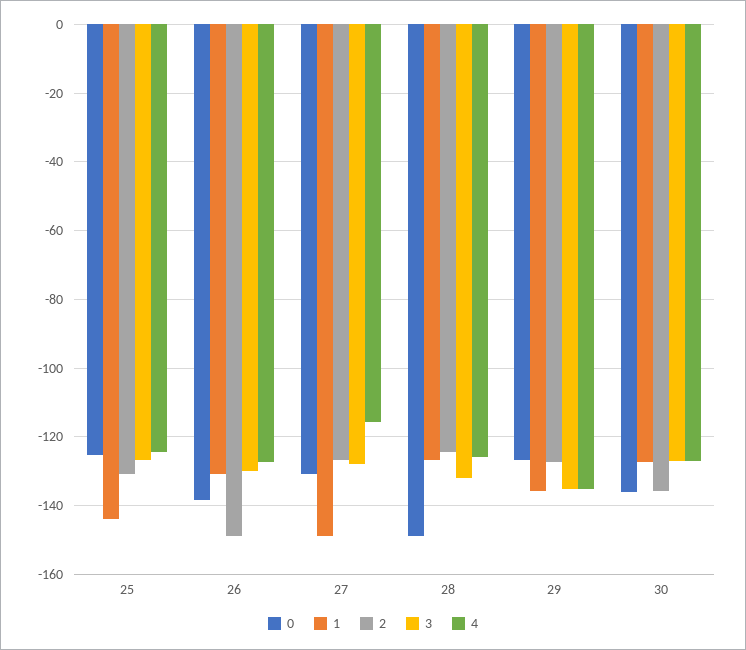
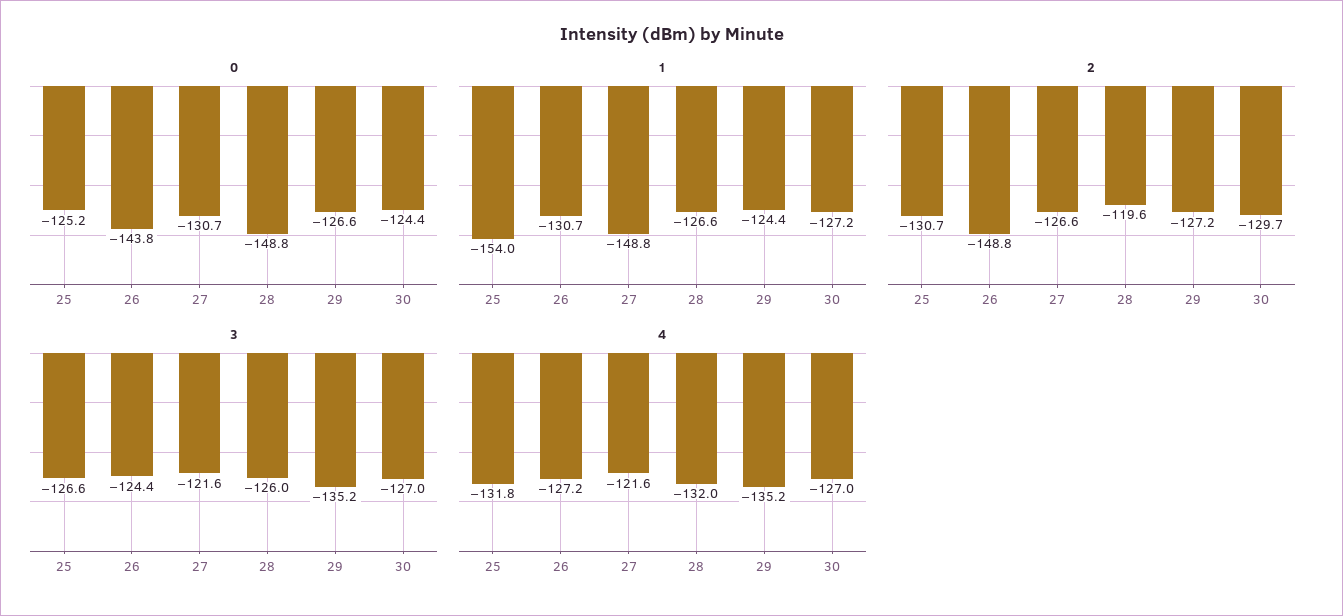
1, 25: -144 -> -154
4, 25: -124 -> -131.8
0, 26: -138 -> -143.8
3, 26: -130 -> -124.4
3, 27: -128 -> -121.6
4, 27: -116 -> -121.6
2, 28: -124 -> -119.6
3, 28: -132 -> -126
4, 28: -126 -> -132
1, 29: -136 -> -124.4
0, 30: -136 -> -124.4
2, 30: -136 -> -129.7

